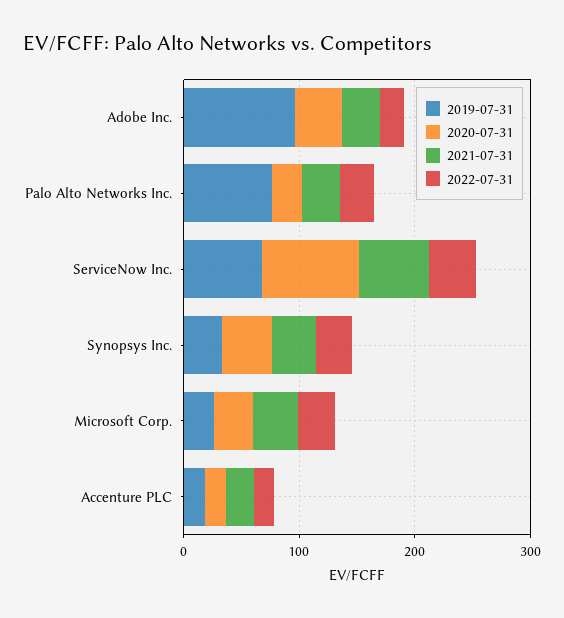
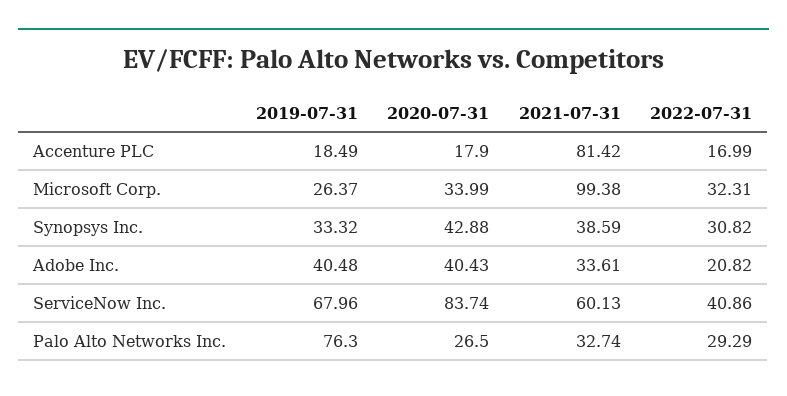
2019-07-31, Adobe Inc.: 100 -> 40.48
2021-07-31, Microsoft Corp.: 40 -> 99.38
2021-07-31, Accenture PLC: 20 -> 81.42

